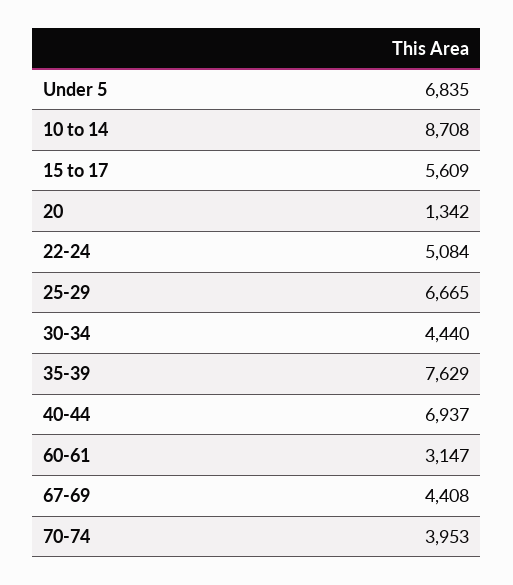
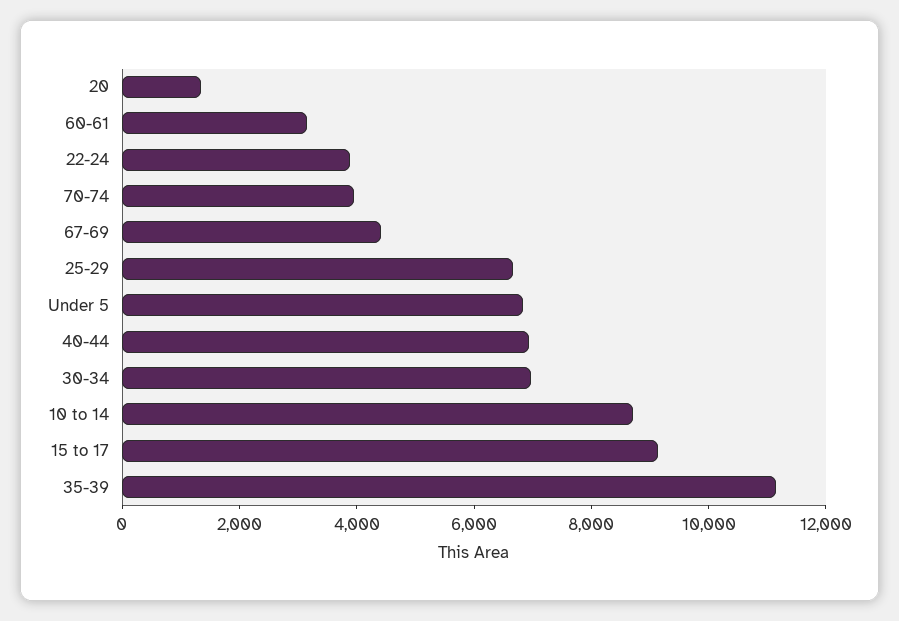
15 to 17: 5609 -> 9000
22-24: 5084 -> 4000
30-34: 4440 -> 7000
35-39: 7629 -> 11000

